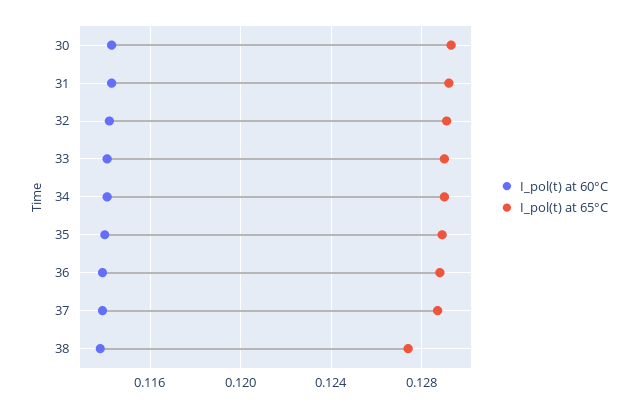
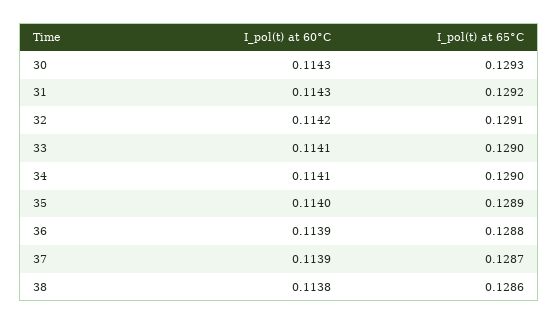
I_pol(t) at 65°C, 38: 0.1275 -> 0.1286

